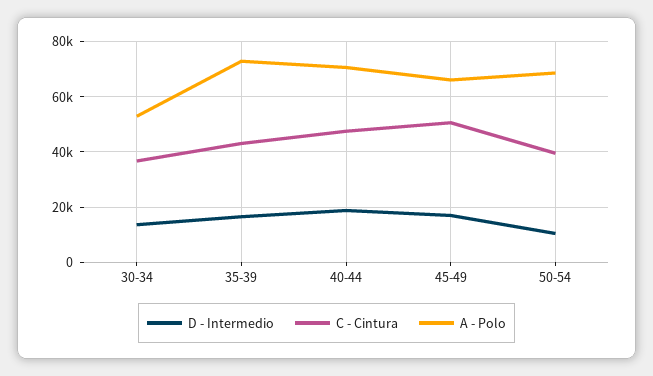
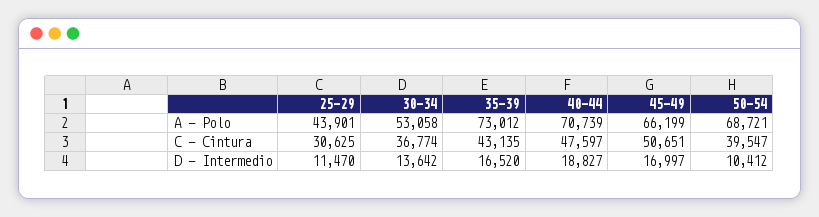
A - Polo, 25-29: none -> 43901
C - Cintura, 25-29: none -> 30625
D - Intermedio, 25-29: none -> 11470

